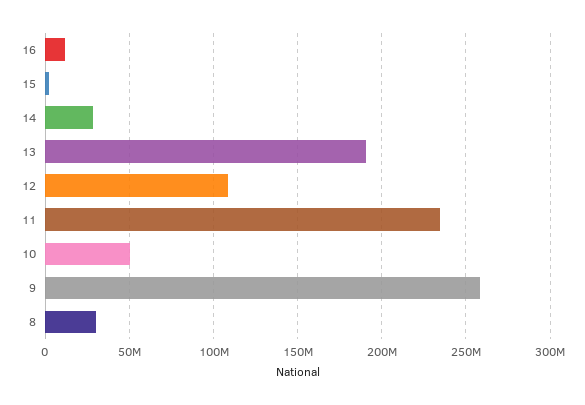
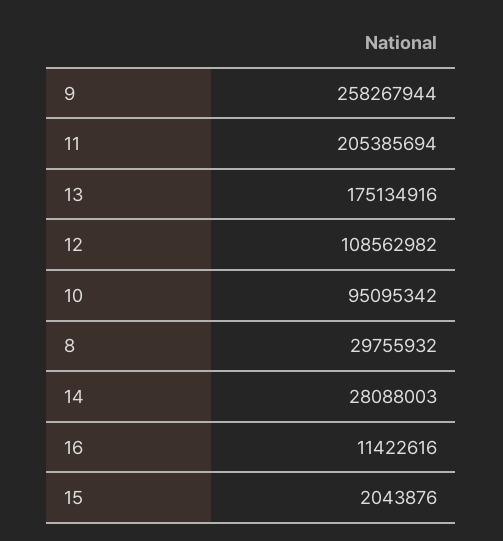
13: 190000000 -> 175134916
11: 235000000 -> 205385694
10: 50000000 -> 95095342

